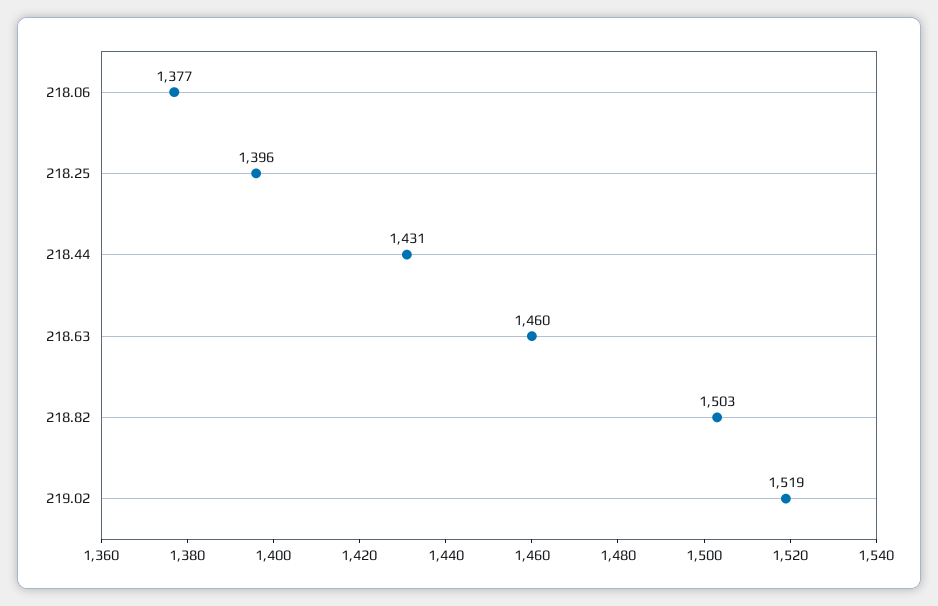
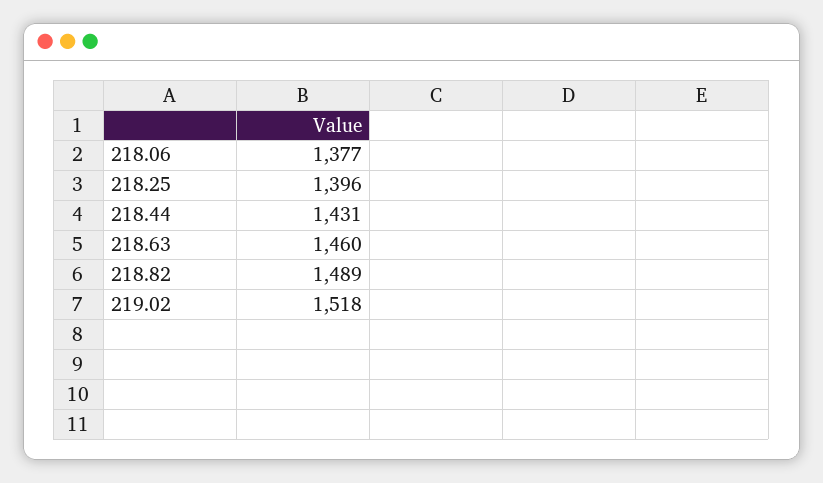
218.82: 1503 -> 1489
219.02: 1519 -> 1518

